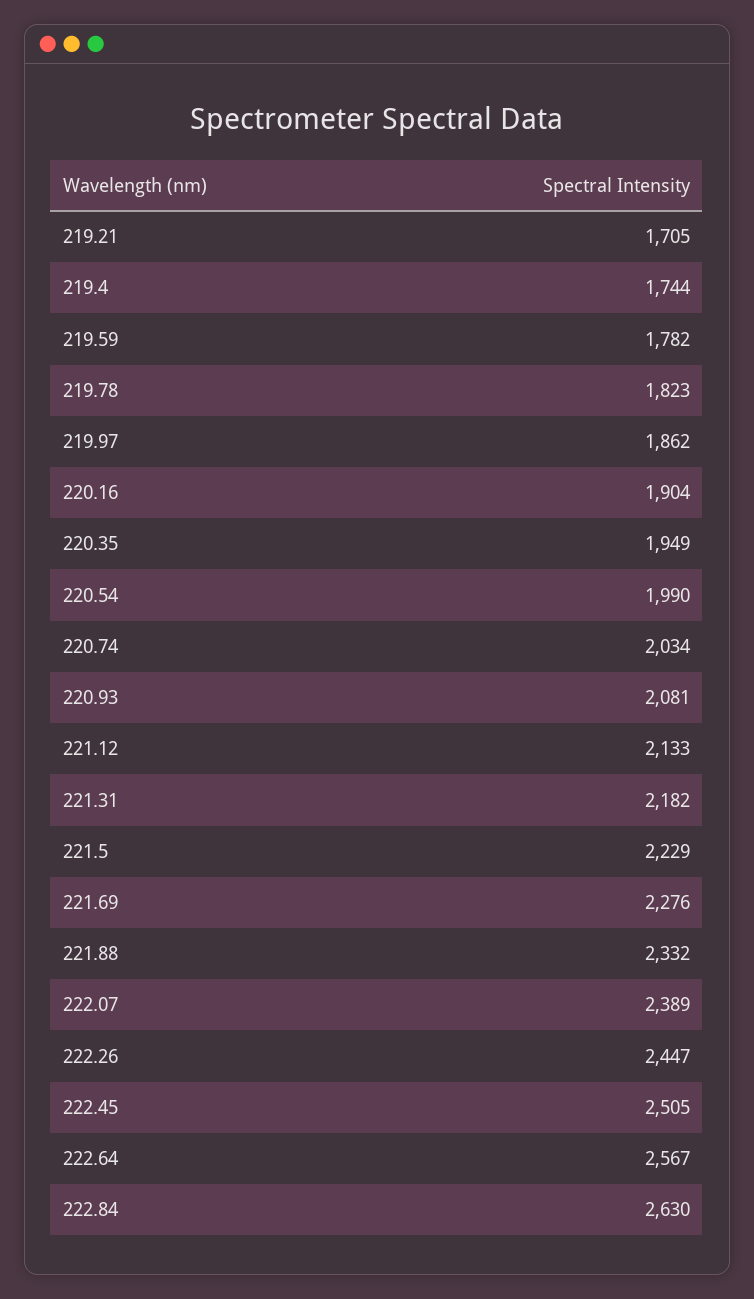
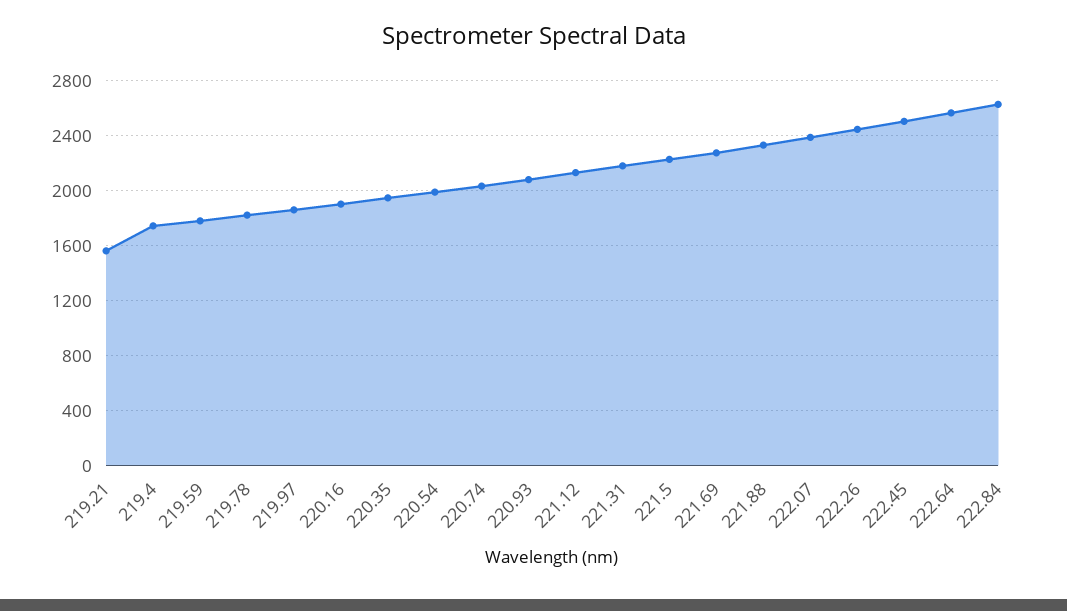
219.21: 1705 -> 1550

